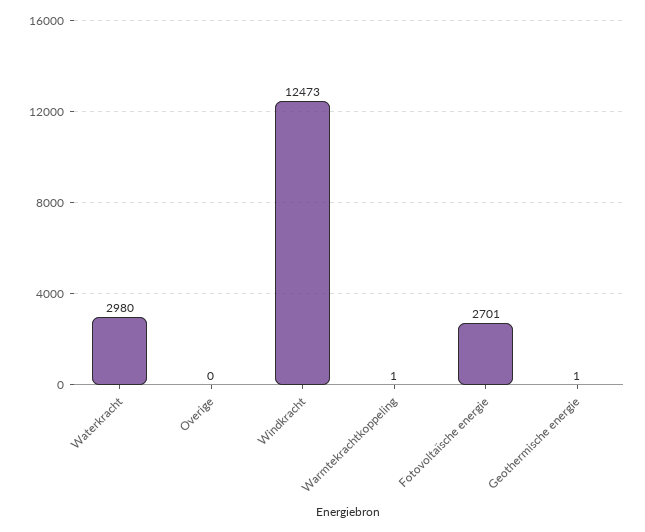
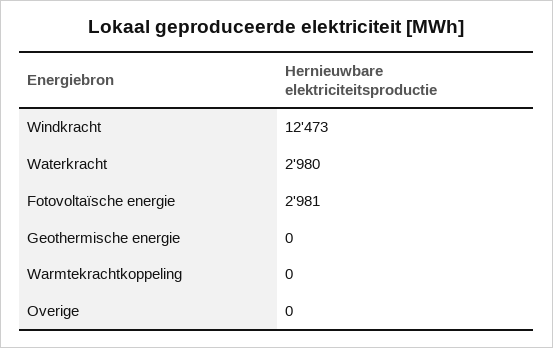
Warmtekrachtkoppeling: 1 -> 0
Fotovoltaïsche energie: 2701 -> 2981
Geothermische energie: 1 -> 0

